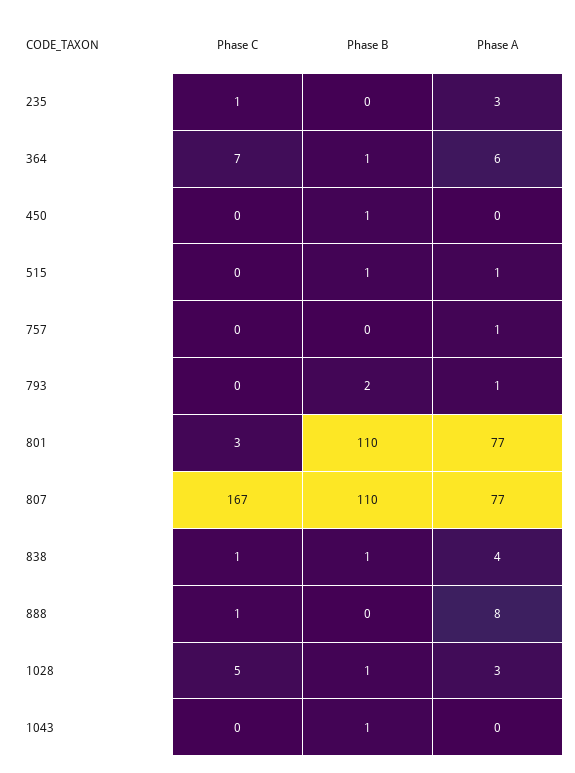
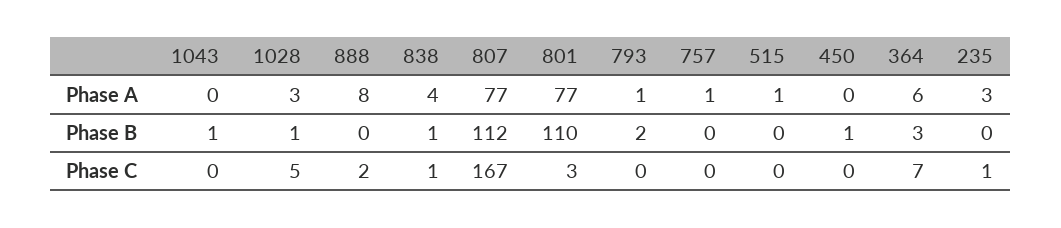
Phase B, 364: 1 -> 3
Phase B, 515: 1 -> 0
Phase B, 807: 110 -> 112
Phase C, 888: 1 -> 2

